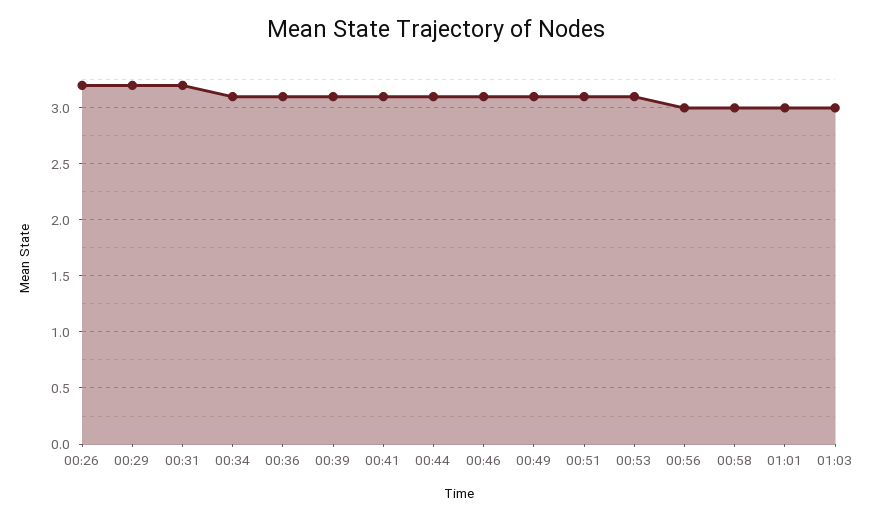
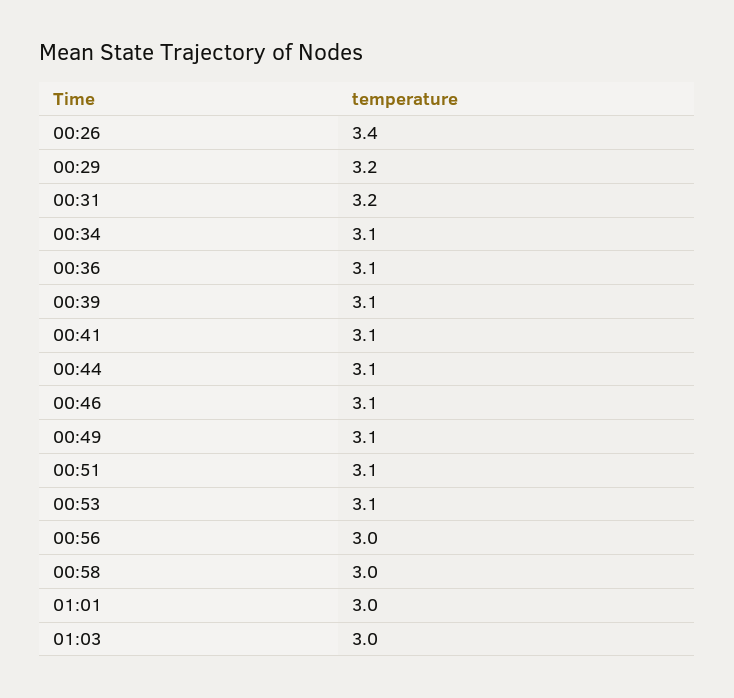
00:26: 3.2 -> 3.4

